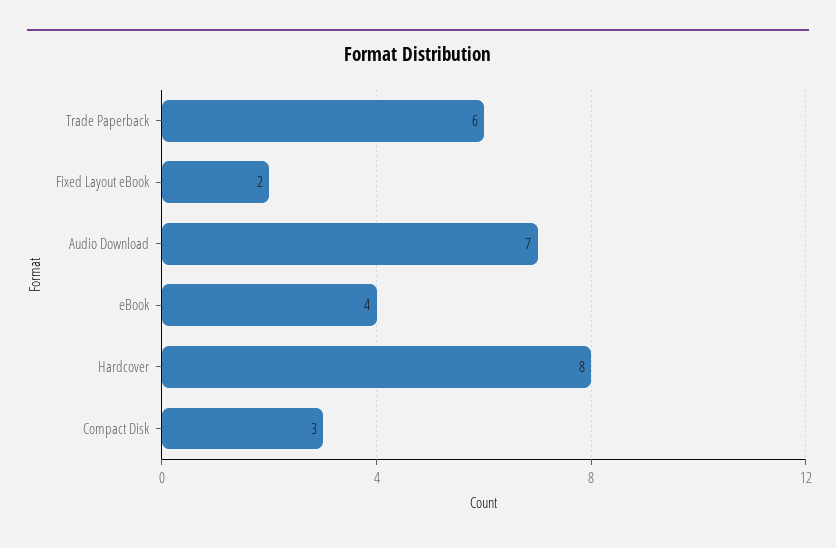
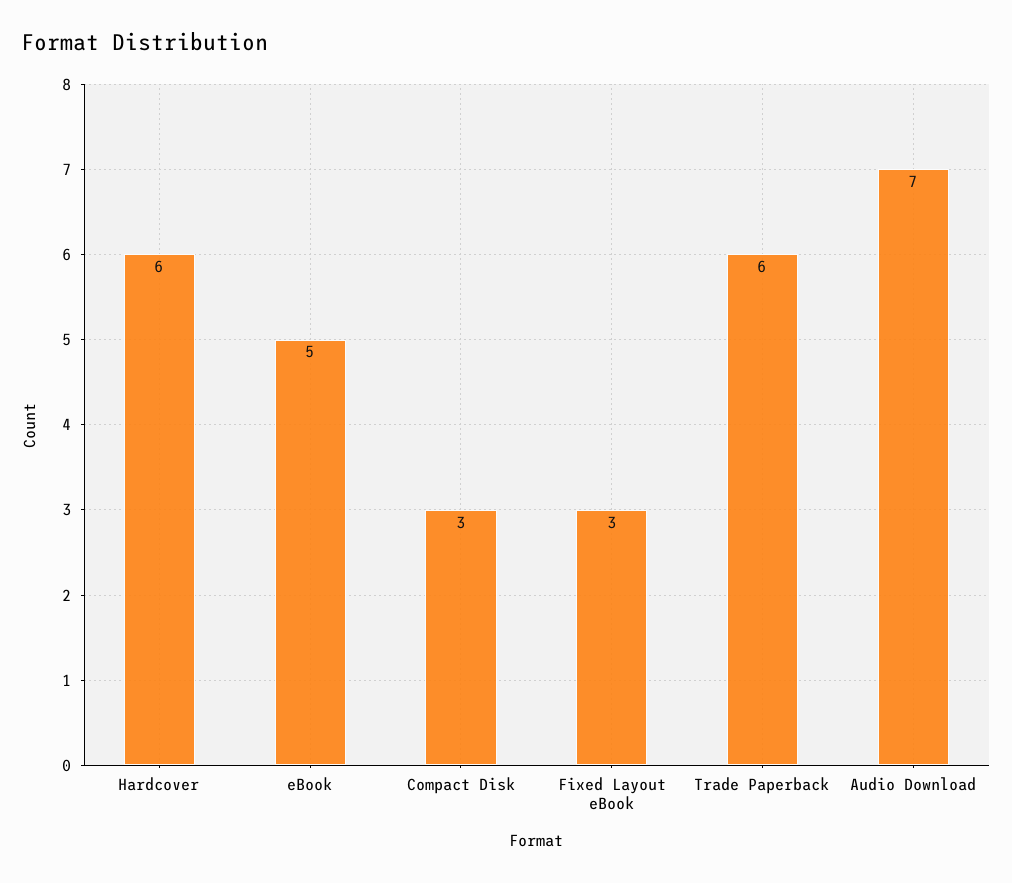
Fixed Layout eBook: 2 -> 3
eBook: 4 -> 5
Hardcover: 8 -> 6

